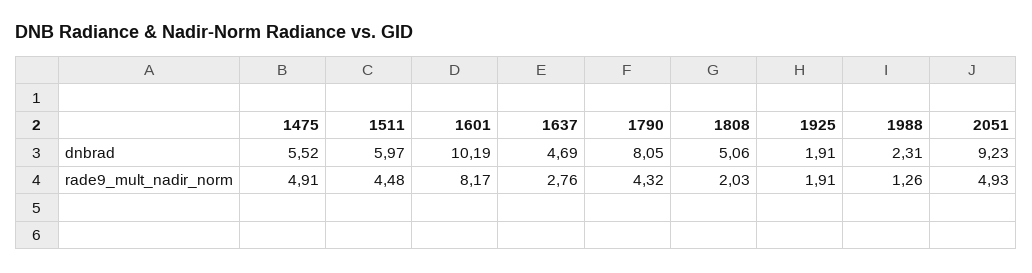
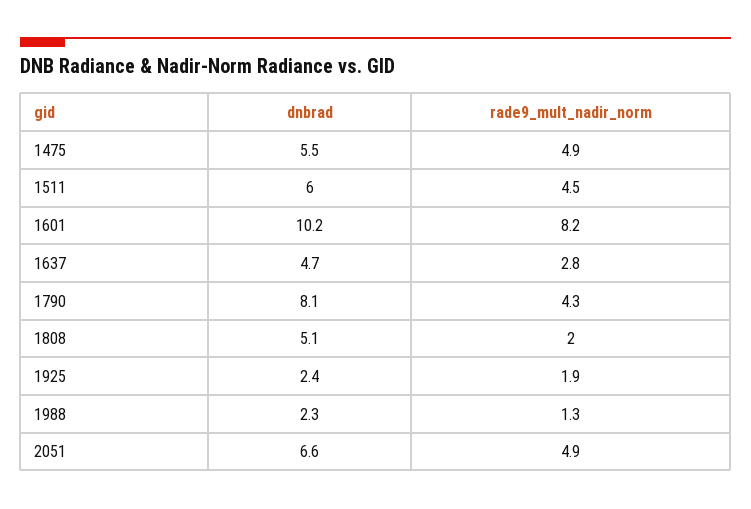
1925, dnbrad: 1.91 -> 2.4
2051, dnbrad: 9.23 -> 6.6

